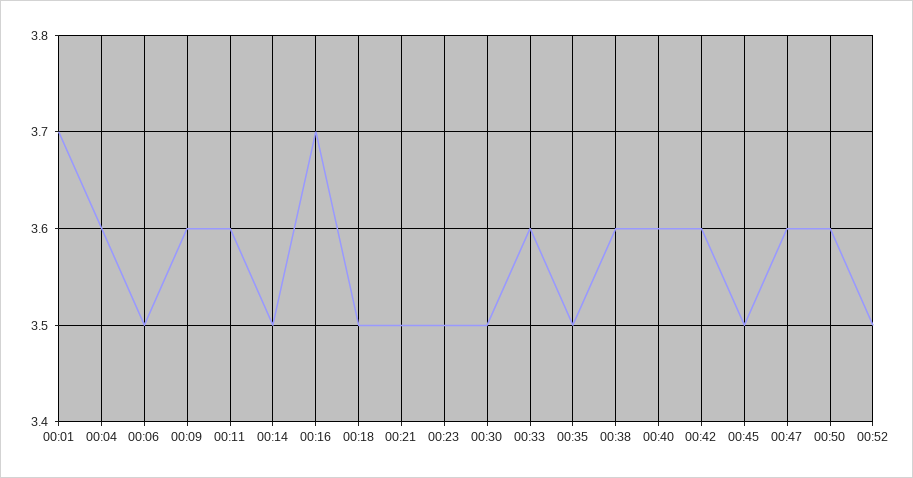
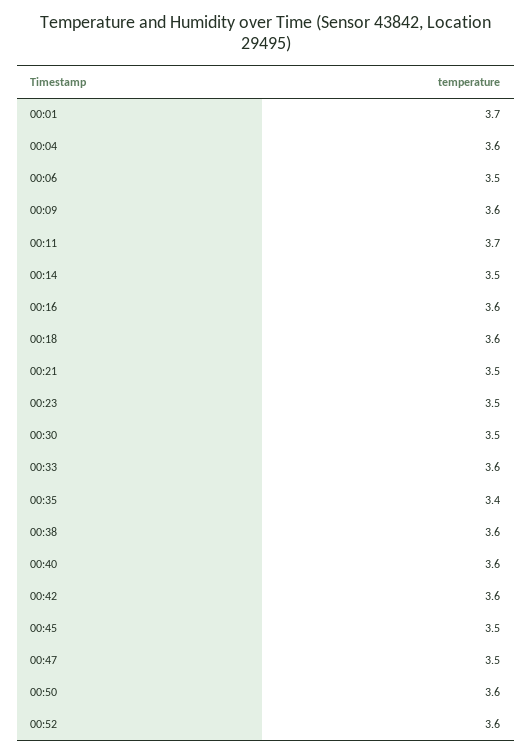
00:11: 3.6 -> 3.7
00:16: 3.7 -> 3.6
00:18: 3.5 -> 3.6
00:35: 3.5 -> 3.4
00:47: 3.6 -> 3.5
00:52: 3.5 -> 3.6

